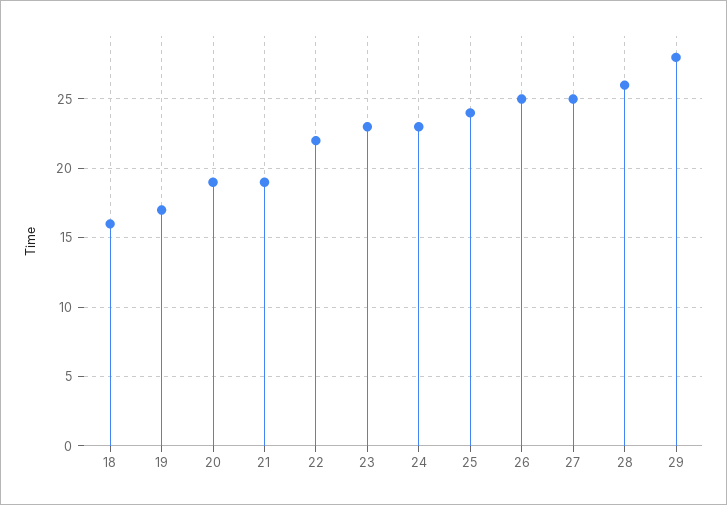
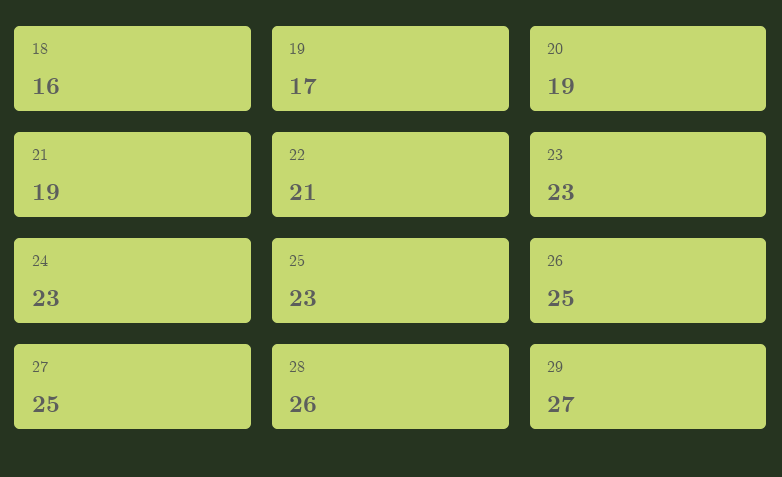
22: 22 -> 21
25: 24 -> 23
29: 28 -> 27

